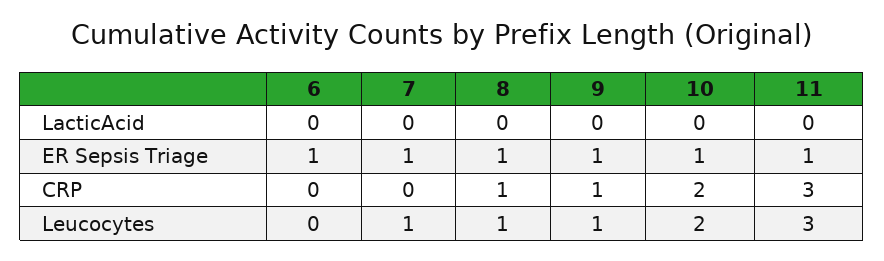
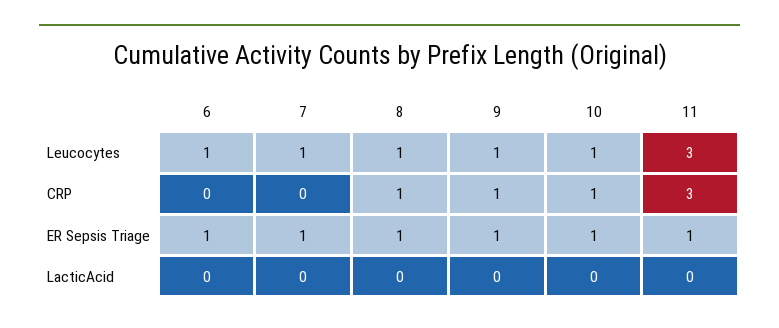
10, CRP: 2 -> 1
6, Leucocytes: 0 -> 1
10, Leucocytes: 2 -> 1

